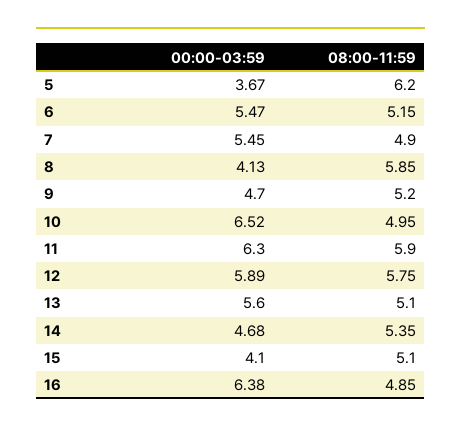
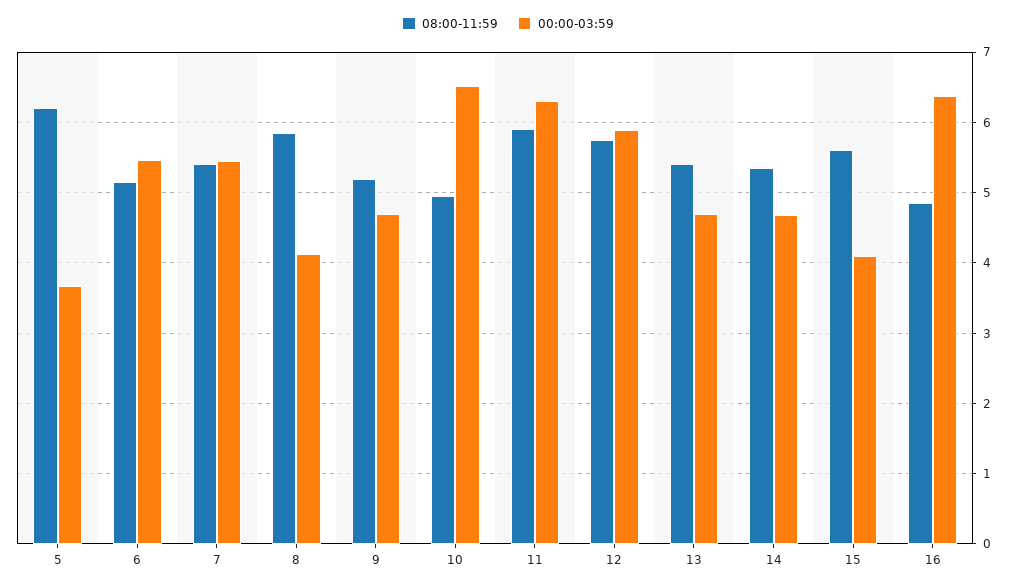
08:00-11:59, 7: 4.9 -> 5.4
00:00-03:59, 13: 5.6 -> 4.7
08:00-11:59, 13: 5.1 -> 5.4
08:00-11:59, 15: 5.1 -> 5.6

